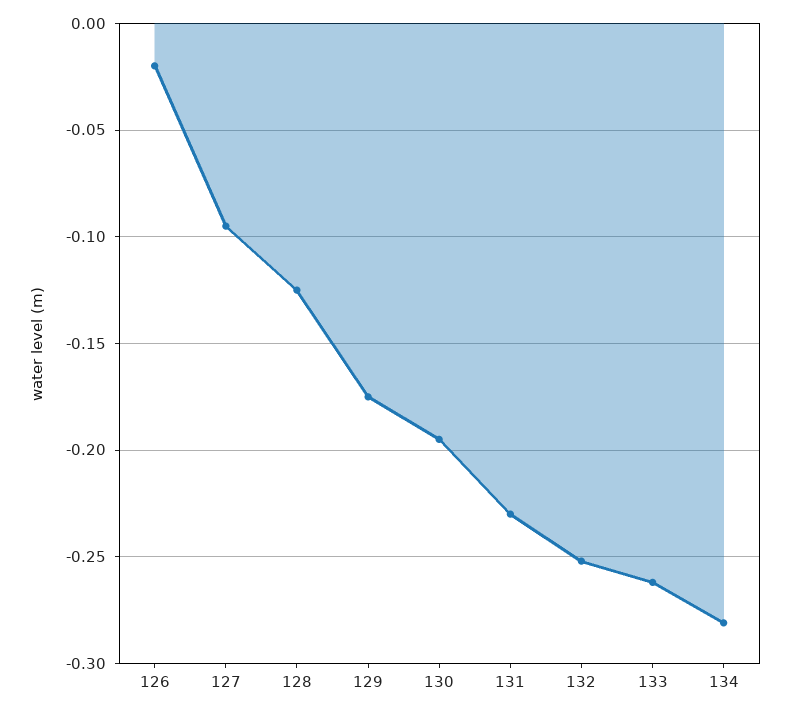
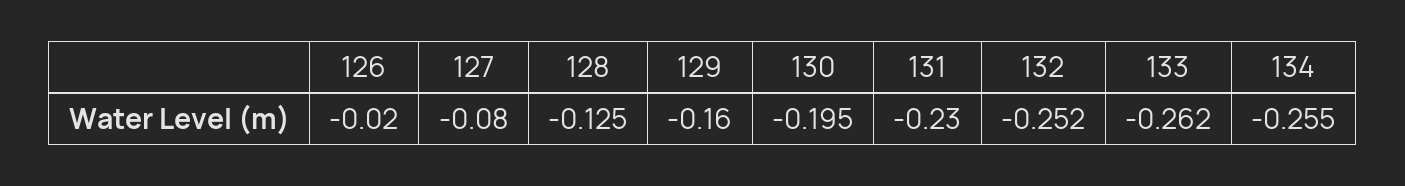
127: -0.095 -> -0.08
129: -0.175 -> -0.16
134: -0.28 -> -0.255

